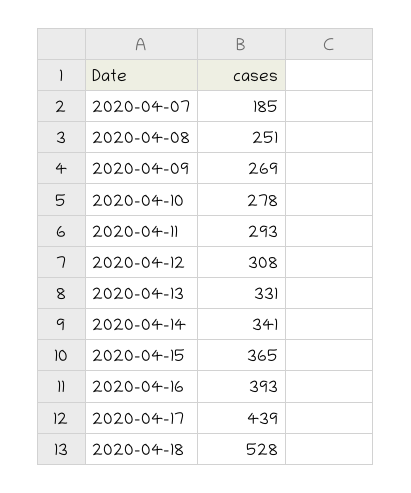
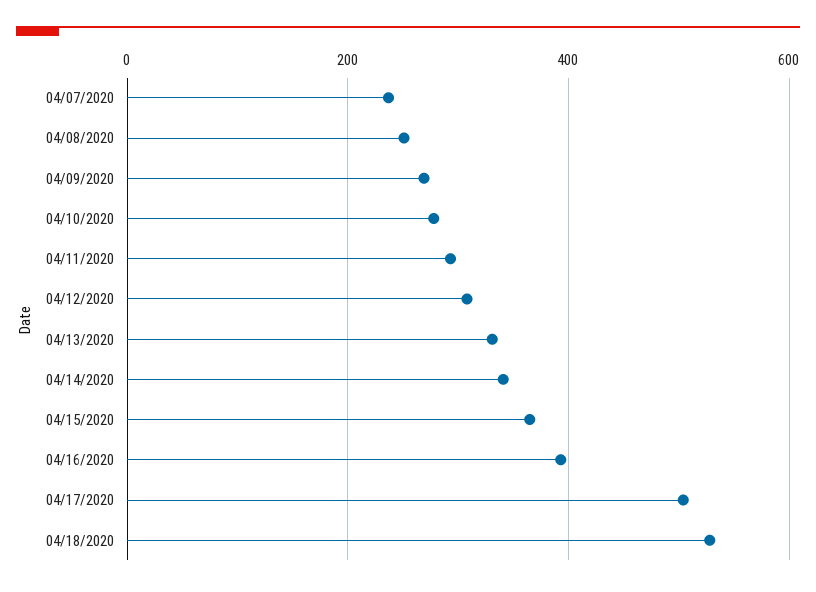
2020-04-07: 185 -> 240
2020-04-17: 439 -> 500

